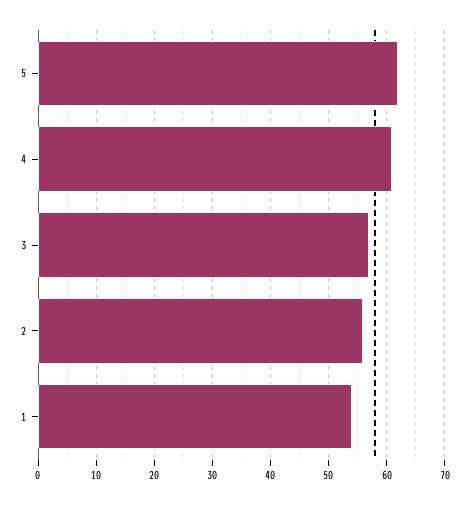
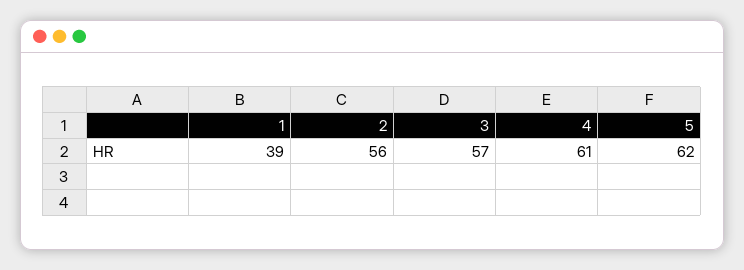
1: 55 -> 39

